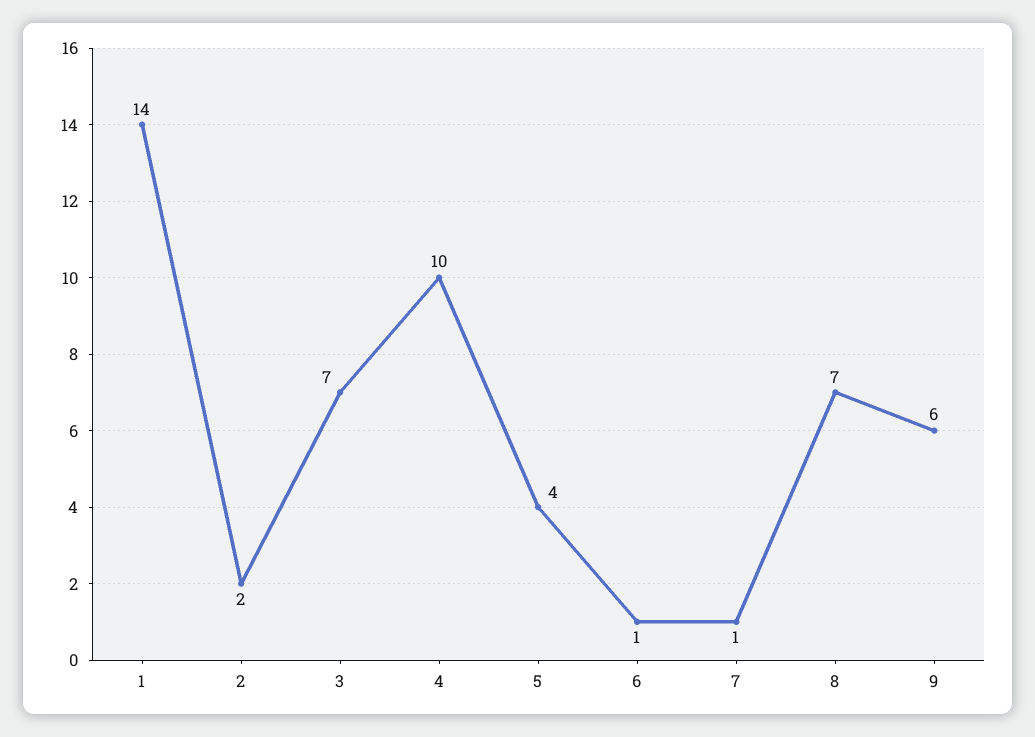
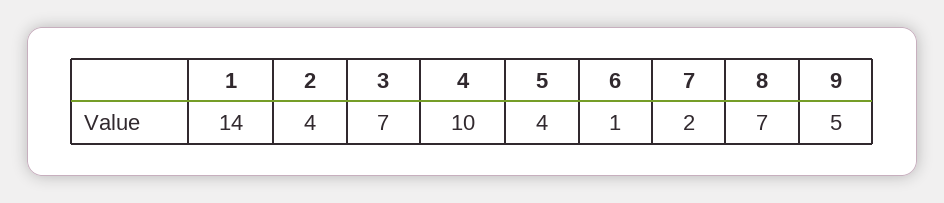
2: 2 -> 4
7: 1 -> 2
9: 6 -> 5

